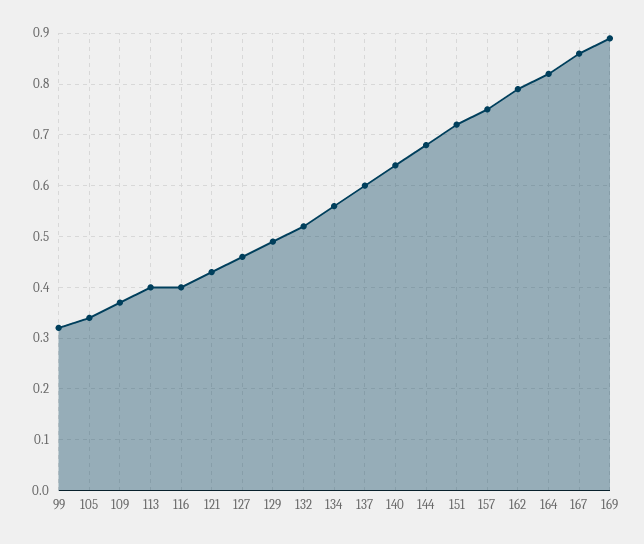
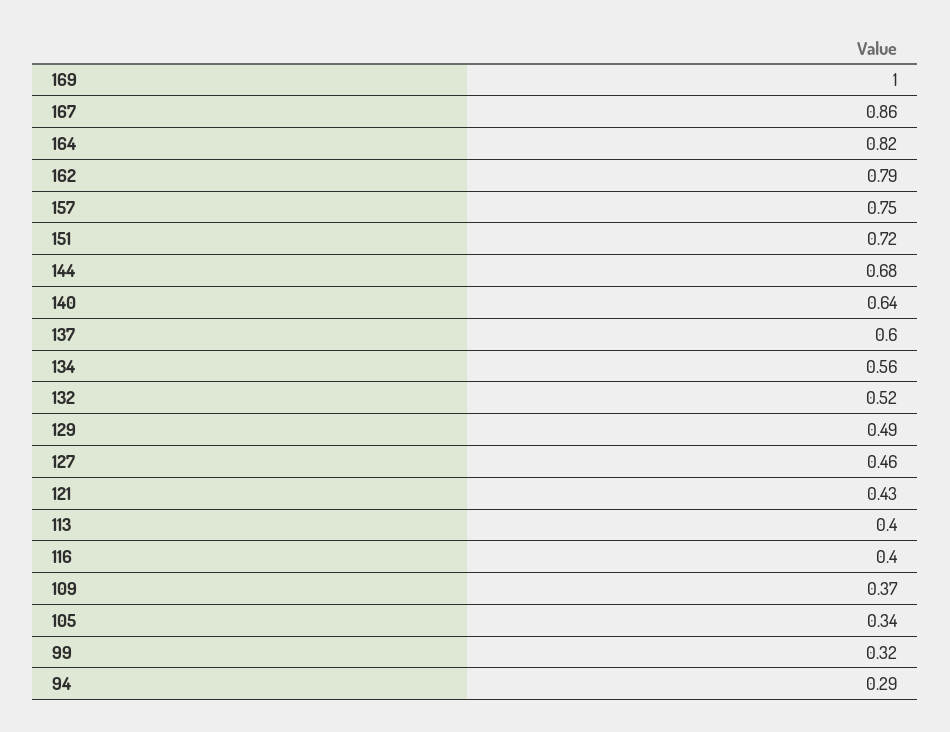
169: 0.9 -> 1
94: none -> 0.29

